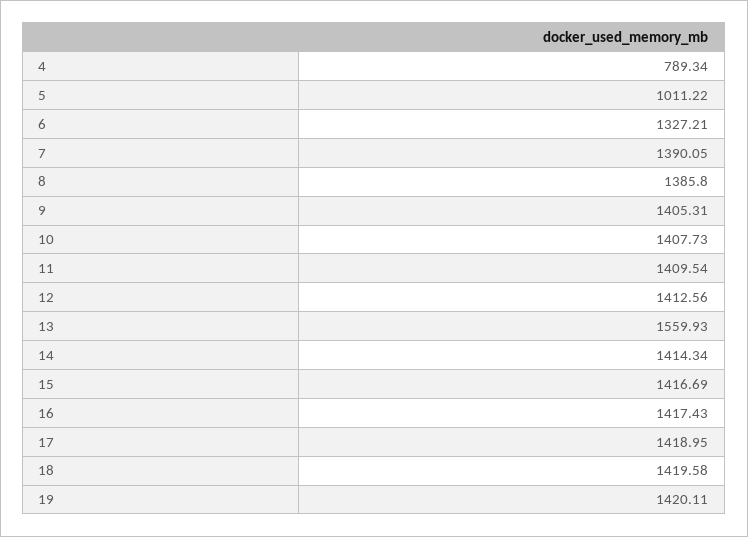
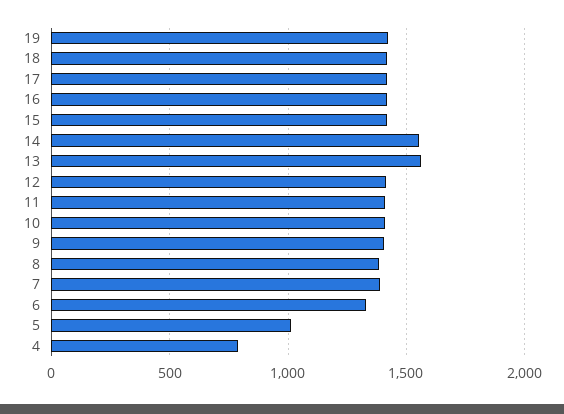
14: 1414.34 -> 1550

